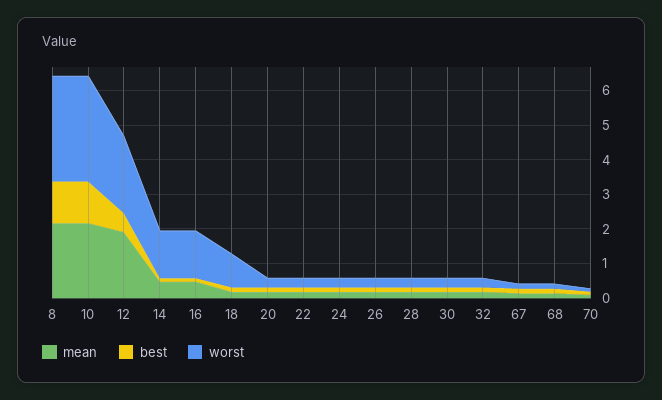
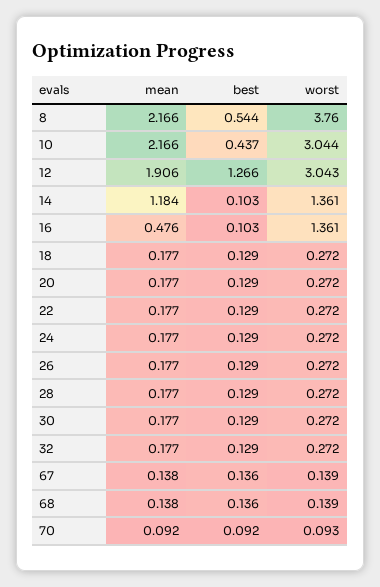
best, 8: 1.25 -> 0.544
worst, 8: 3 -> 3.76
best, 10: 1.25 -> 0.437
best, 12: 0.5 -> 1.266
worst, 12: 2.25 -> 3.043
mean, 14: 0.5 -> 1.184
worst, 18: 1 -> 0.272

